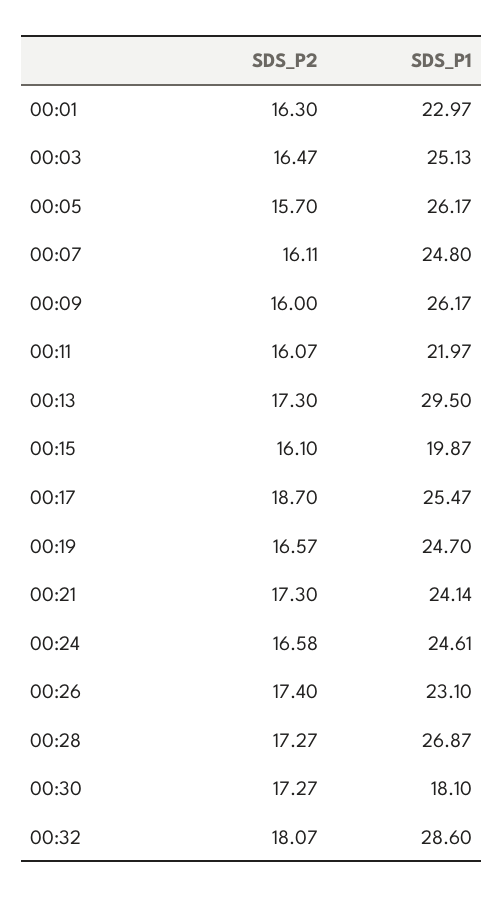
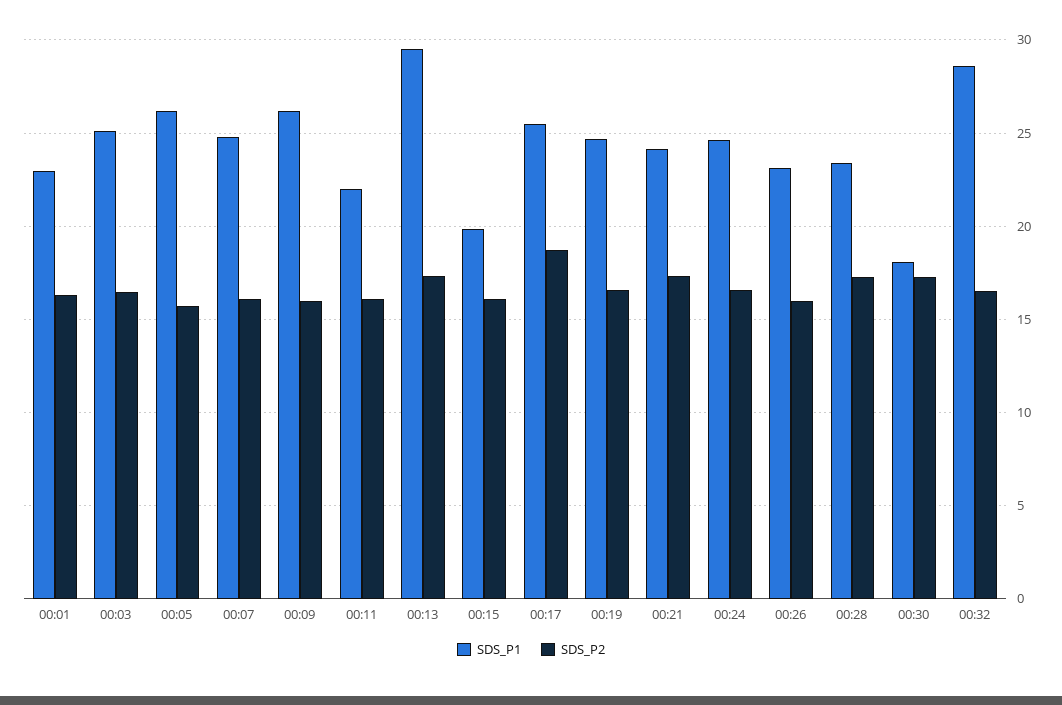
SDS_P2, 00:26: 17.4 -> 16
SDS_P1, 00:28: 26.87 -> 23.5
SDS_P2, 00:32: 18.07 -> 16.5

